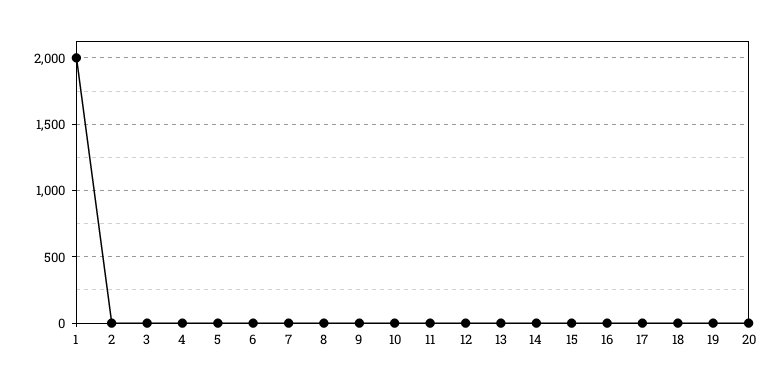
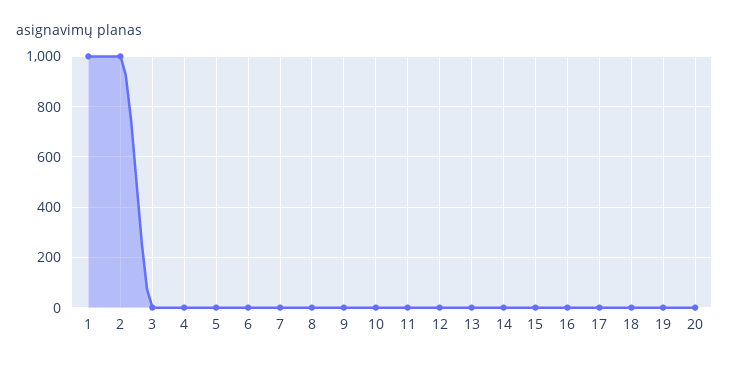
1: 2000 -> 1000
2: 0 -> 1000

